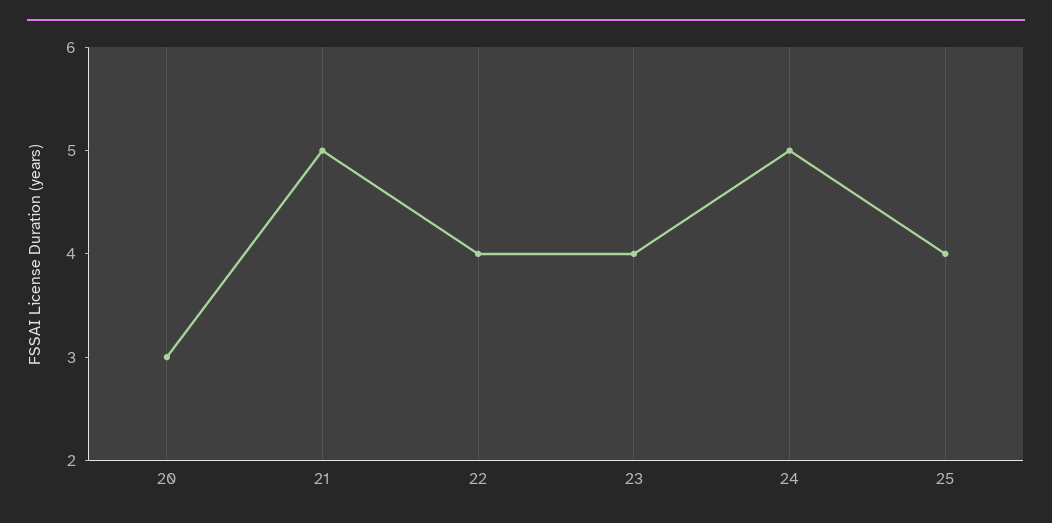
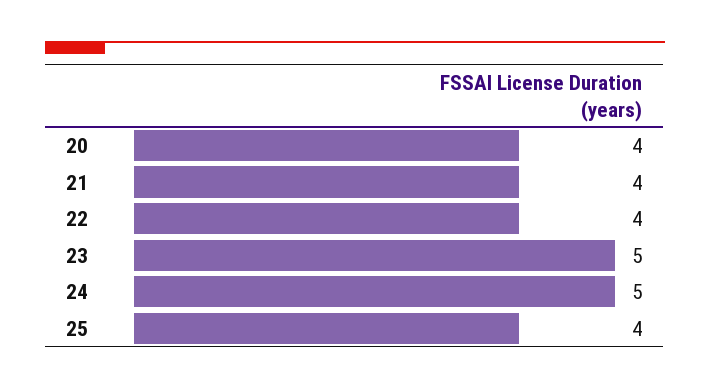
20: 3 -> 4
21: 5 -> 4
23: 4 -> 5

